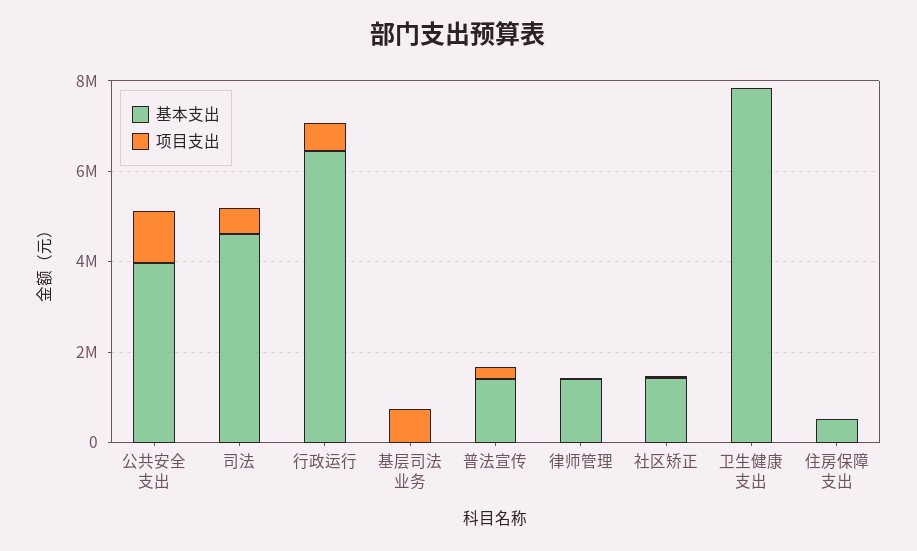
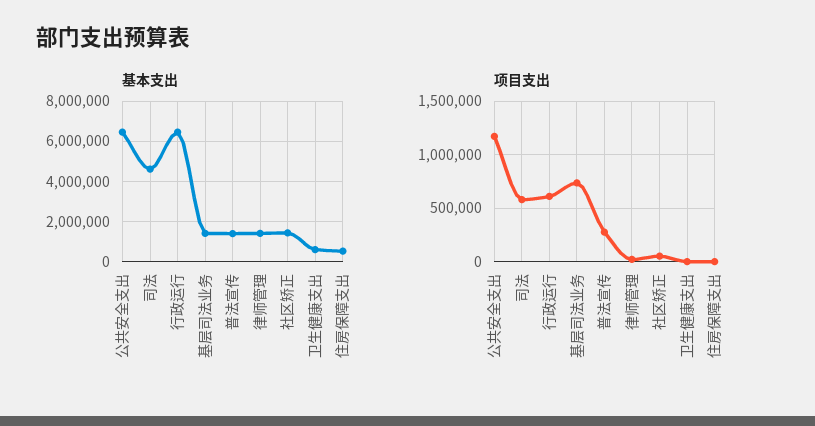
基本支出, 公共安全支出: 4000000 -> 6500000
基本支出, 基层司法业务: 0 -> 1500000
基本支出, 卫生健康支出: 8000000 -> 500000

